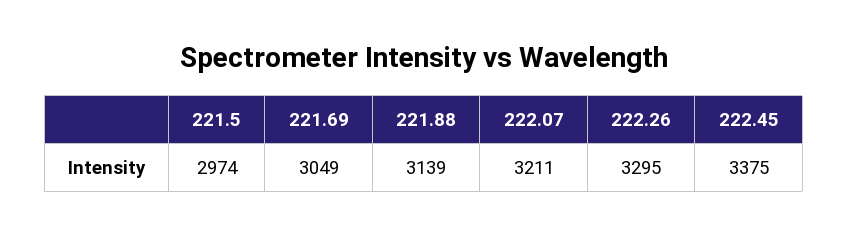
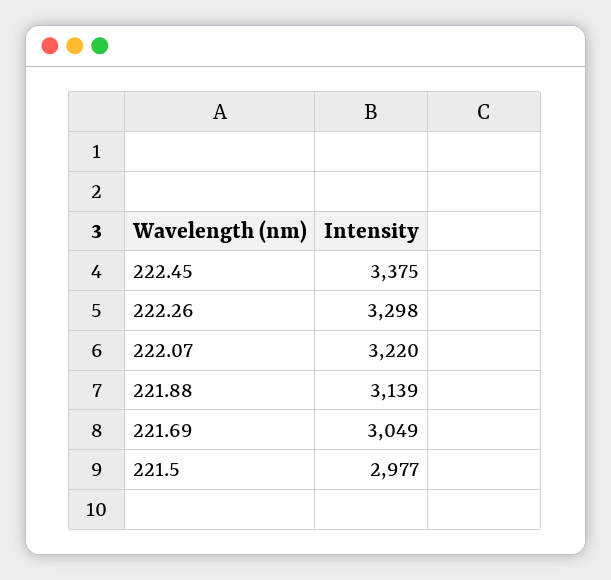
221.5: 2974 -> 2977
222.07: 3211 -> 3220
222.26: 3295 -> 3298

